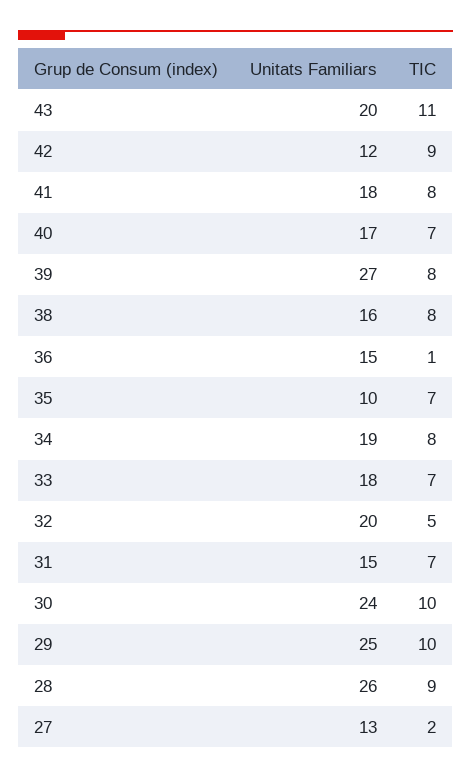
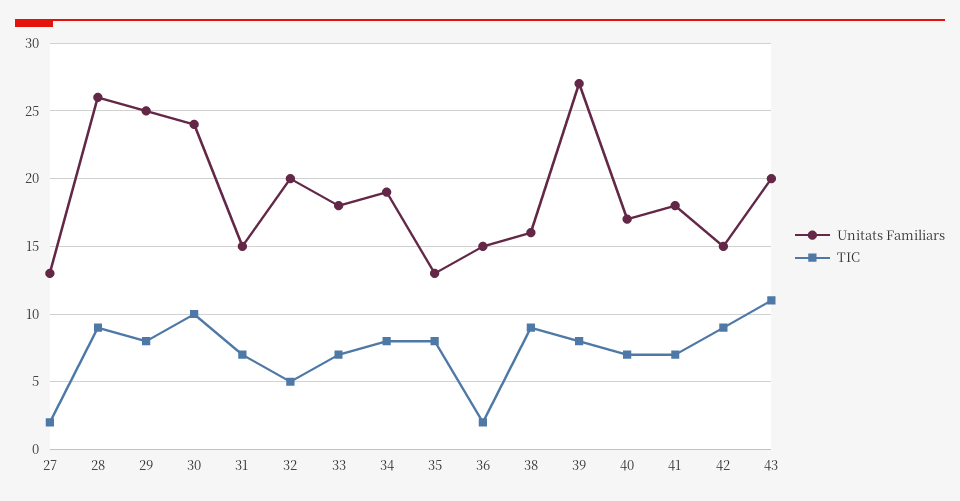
Unitats Familiars, 42: 12 -> 15
TIC, 41: 8 -> 7
TIC, 38: 8 -> 9
TIC, 36: 1 -> 2
Unitats Familiars, 35: 10 -> 13
TIC, 35: 7 -> 8
TIC, 29: 10 -> 8

